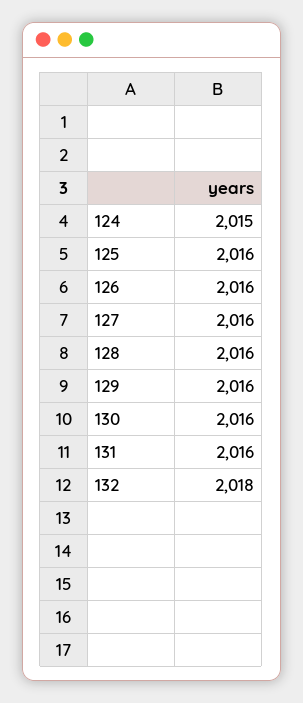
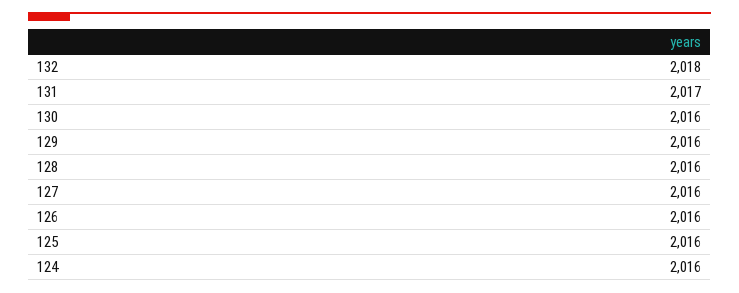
124: 2015 -> 2016
131: 2016 -> 2017

